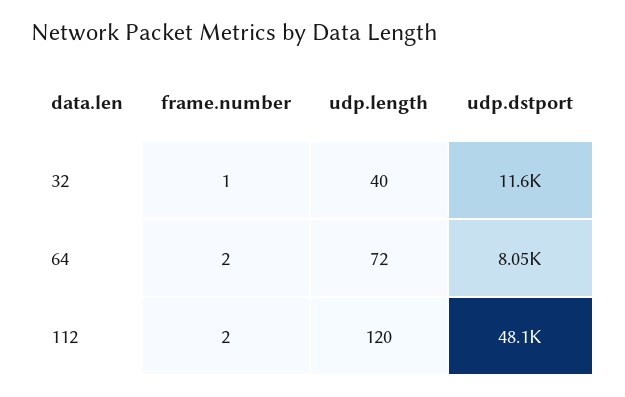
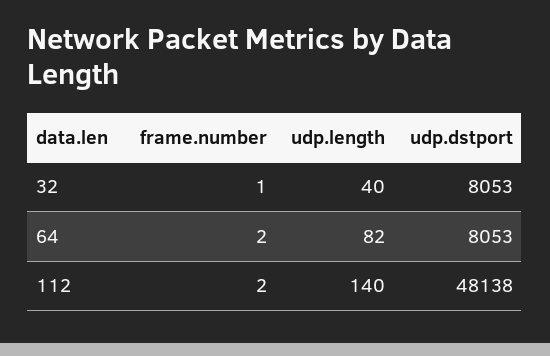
udp.dstport, 32: 11600 -> 8053
udp.length, 64: 72 -> 82
udp.length, 112: 120 -> 140

